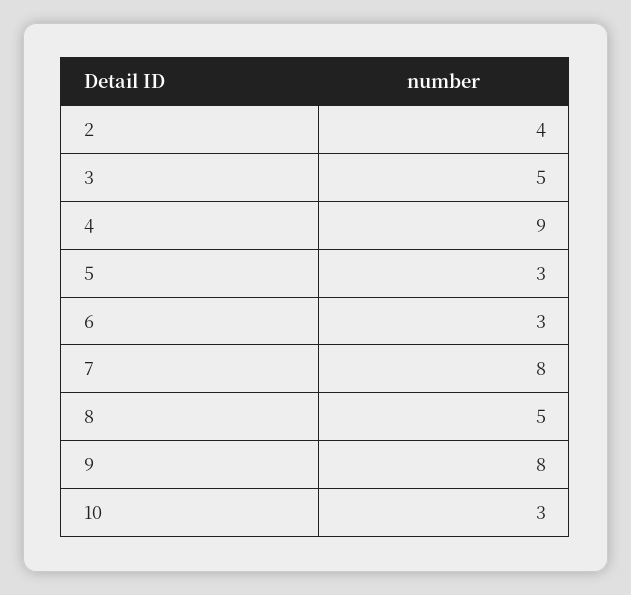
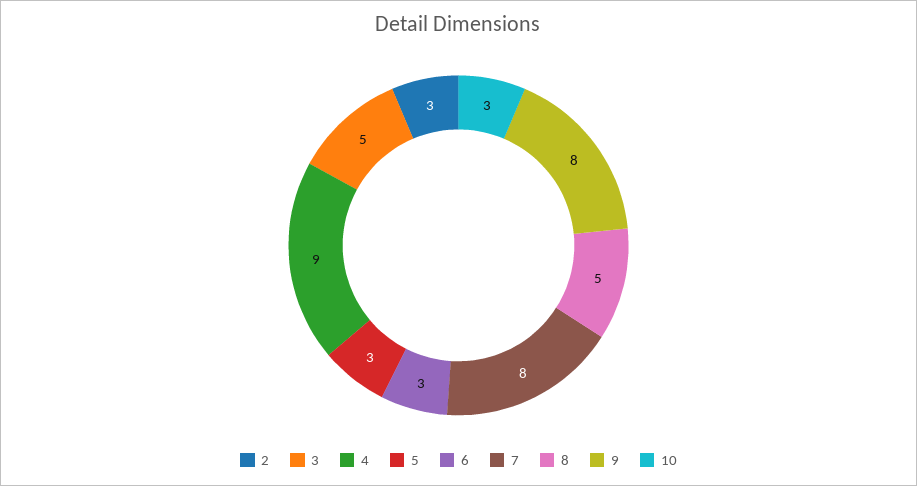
2: 4 -> 3

